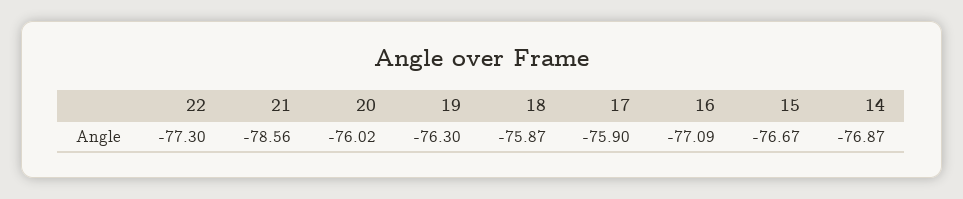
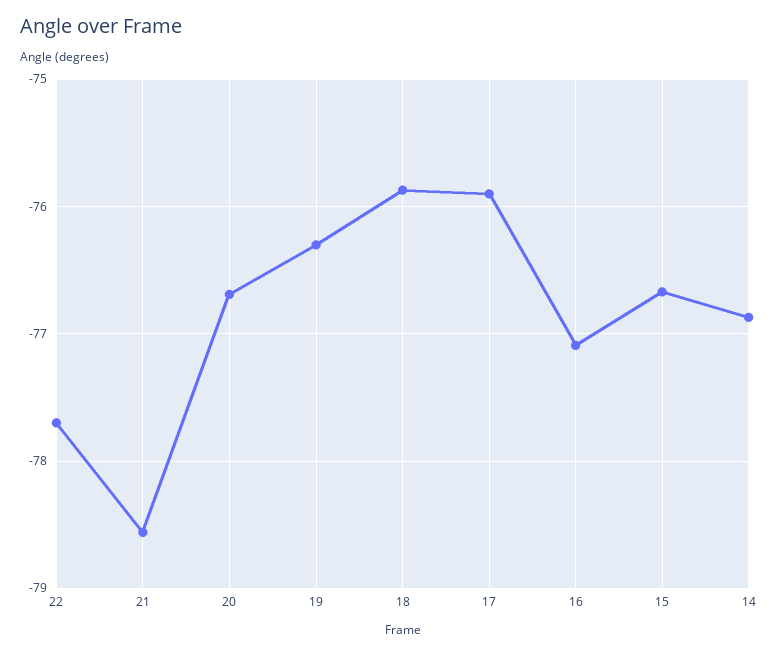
22: -77.3 -> -77.7
20: -76.02 -> -76.7

